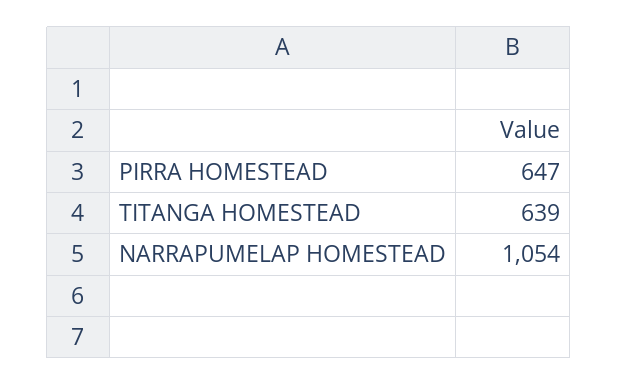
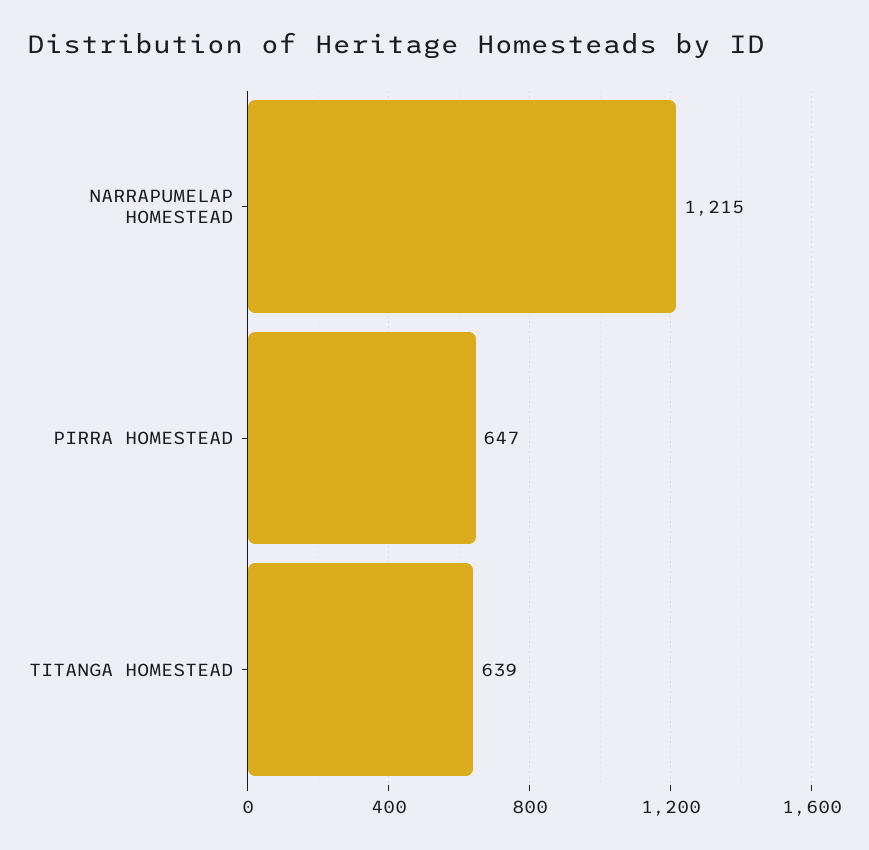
NARRAPUMELAP HOMESTEAD: 1054 -> 1215

